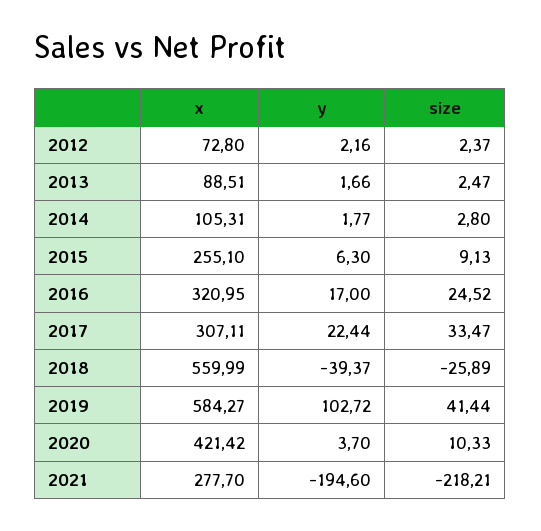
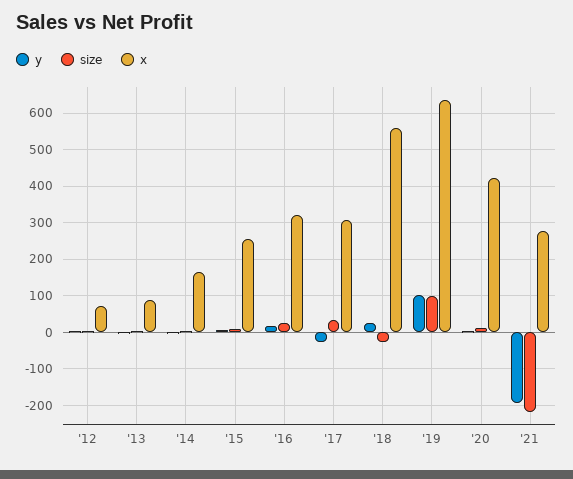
x, 2014: 105.31 -> 160
y, 2017: 22.44 -> -20
y, 2018: -39.37 -> 20
x, 2019: 584.27 -> 640
size, 2019: 41.44 -> 100

